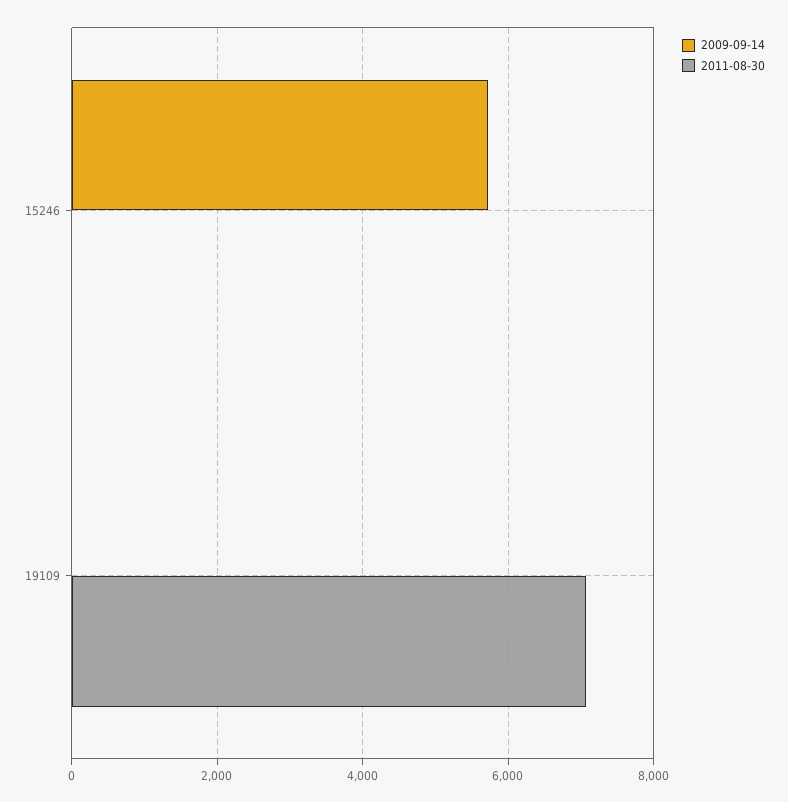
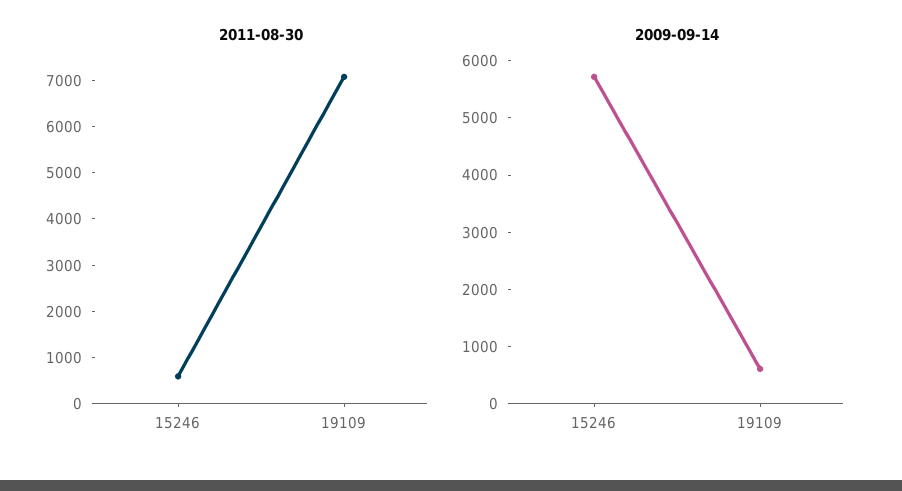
2011-08-30, 15246: 0 -> 600
2009-09-14, 19109: 0 -> 600

